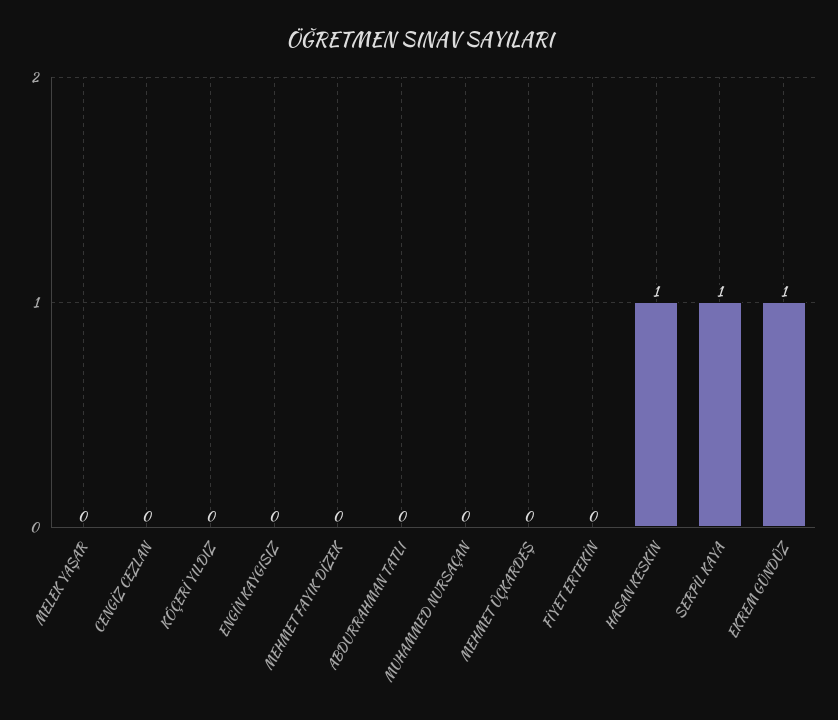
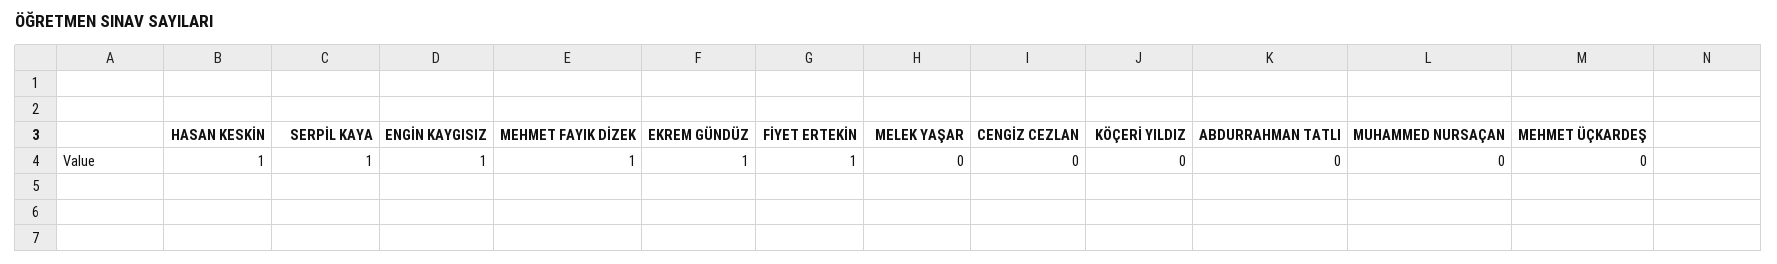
ENGİN KAYGISIZ: 0 -> 1
MEHMET FAYIK DİZEK: 0 -> 1
FİYET ERTEKİN: 0 -> 1

